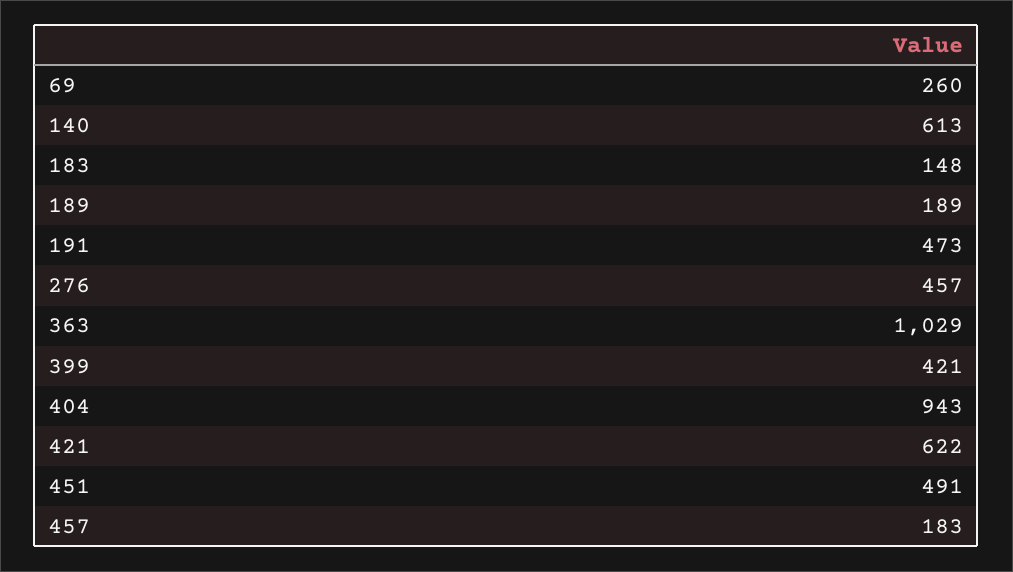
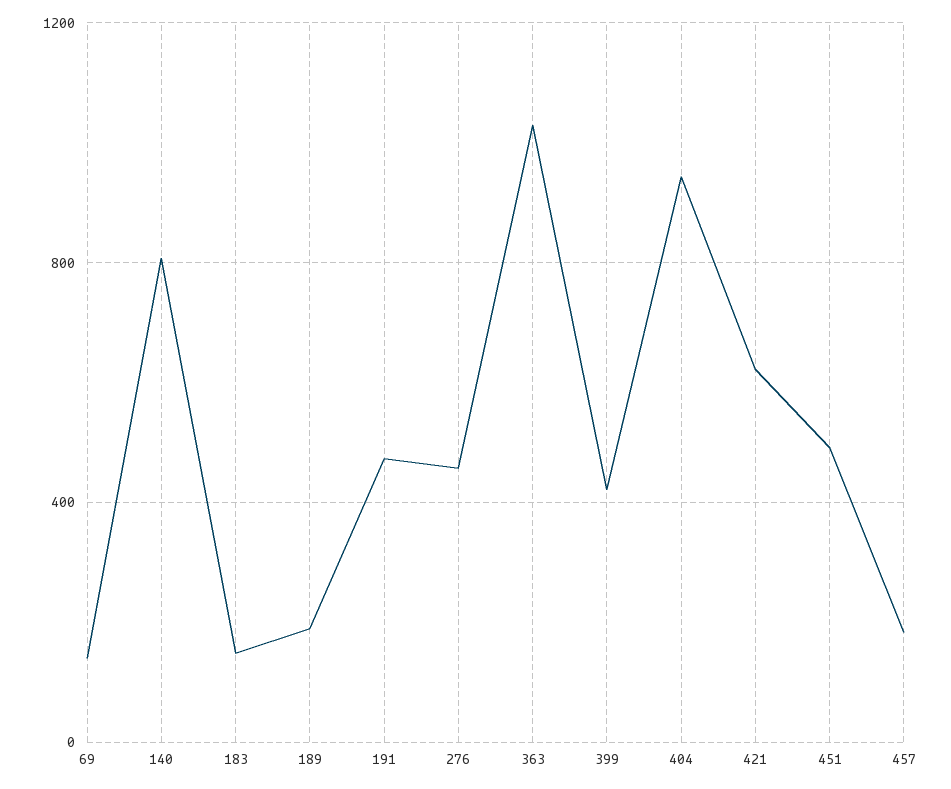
69: 260 -> 150
140: 613 -> 800

